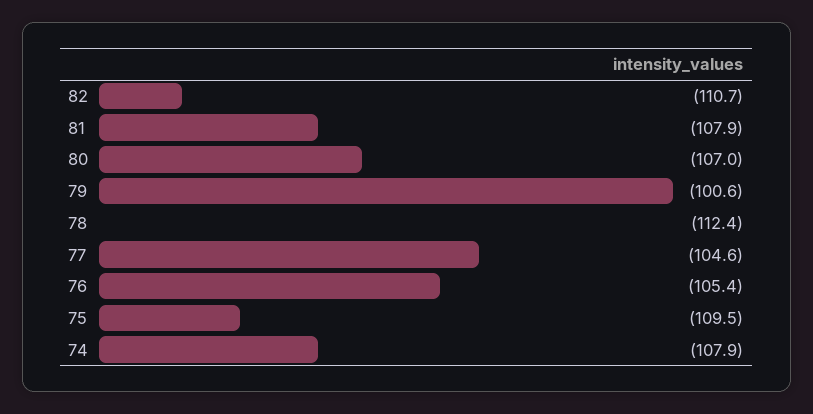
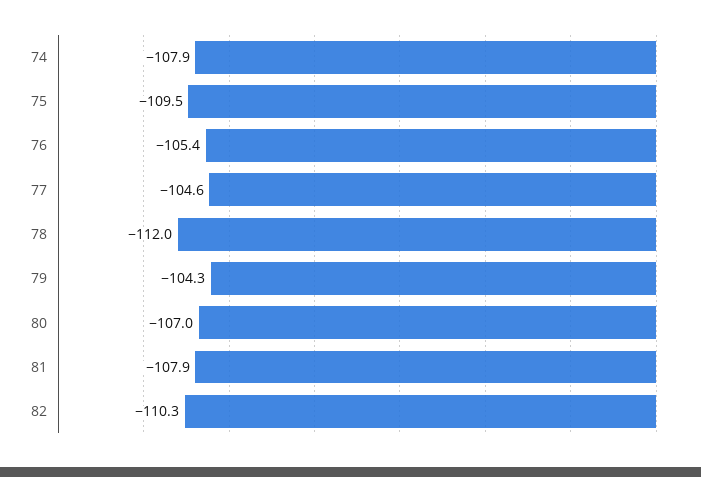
82: -110.7 -> -110.3
79: -100.6 -> -104.3
78: -112.4 -> -112

